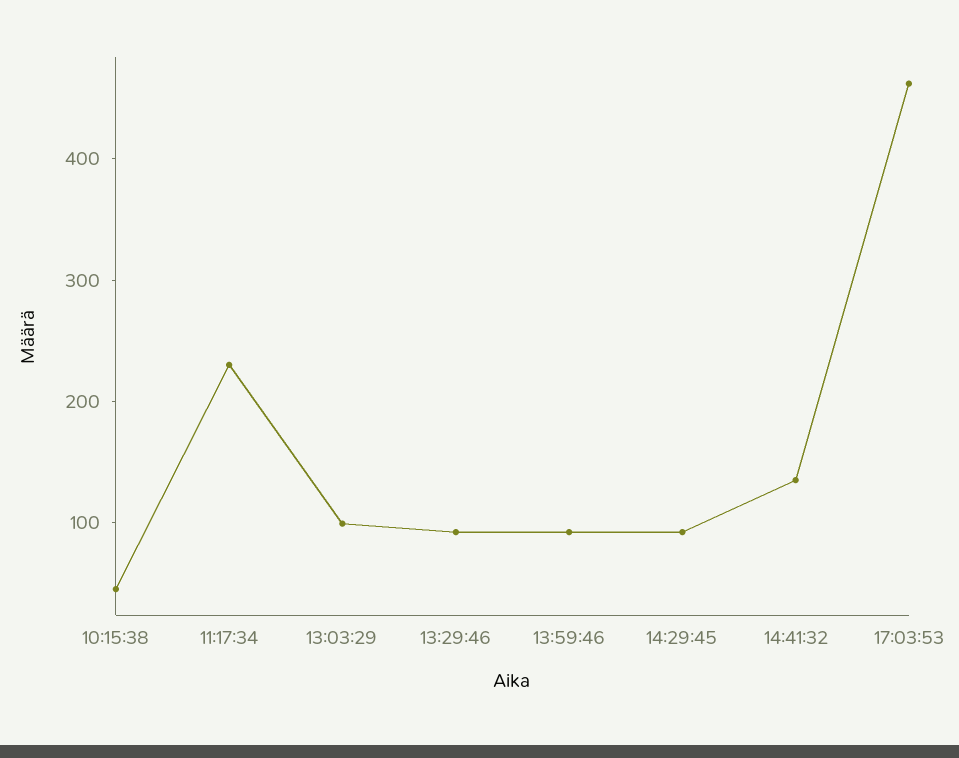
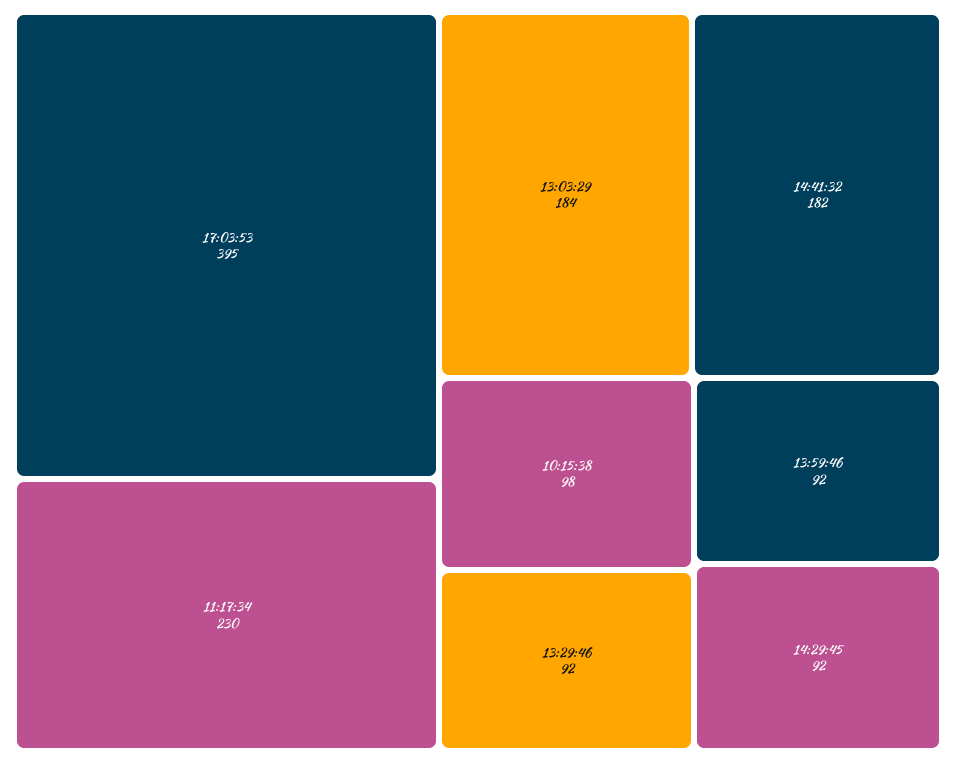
10:15:38: 40 -> 98
13:03:29: 100 -> 184
14:41:32: 140 -> 182
17:03:53: 460 -> 395

